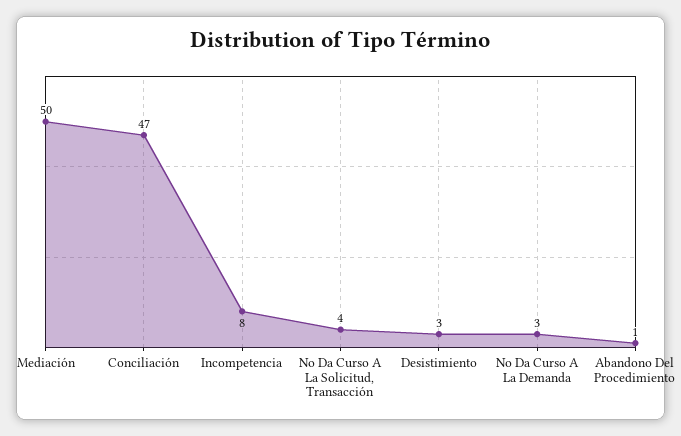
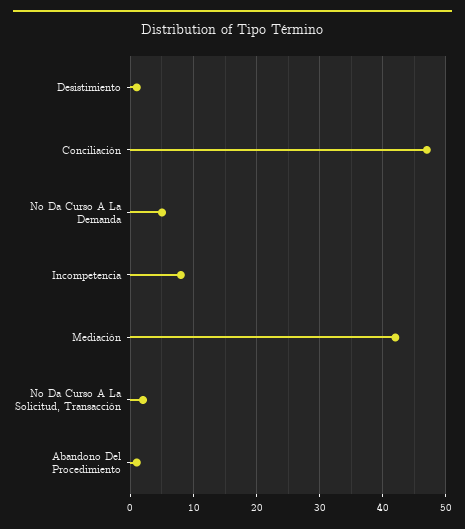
Mediación: 50 -> 42
No Da Curso A La Solicitud, Transacción: 4 -> 2
Desistimiento: 3 -> 1
No Da Curso A La Demanda: 3 -> 5

